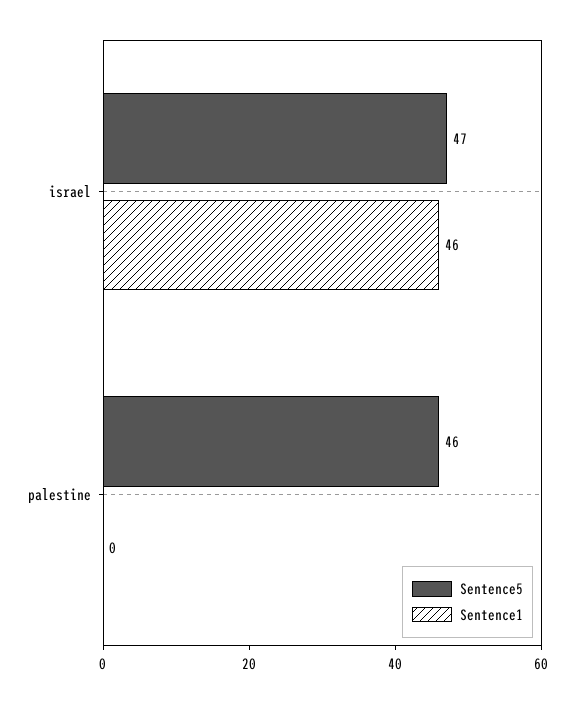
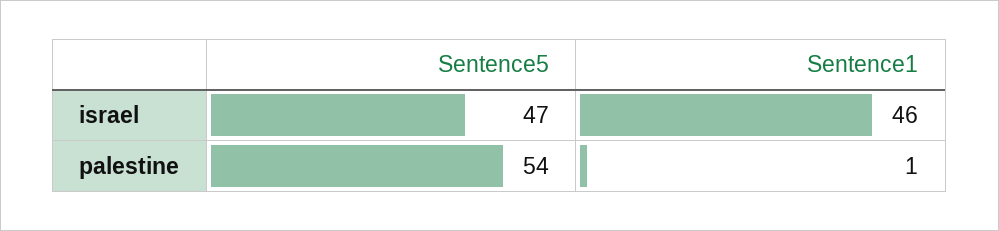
Sentence5, palestine: 46 -> 54
Sentence1, palestine: 0 -> 1

